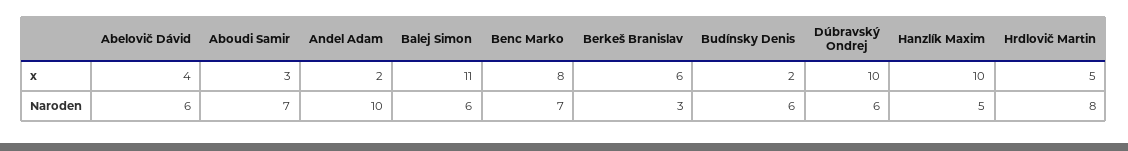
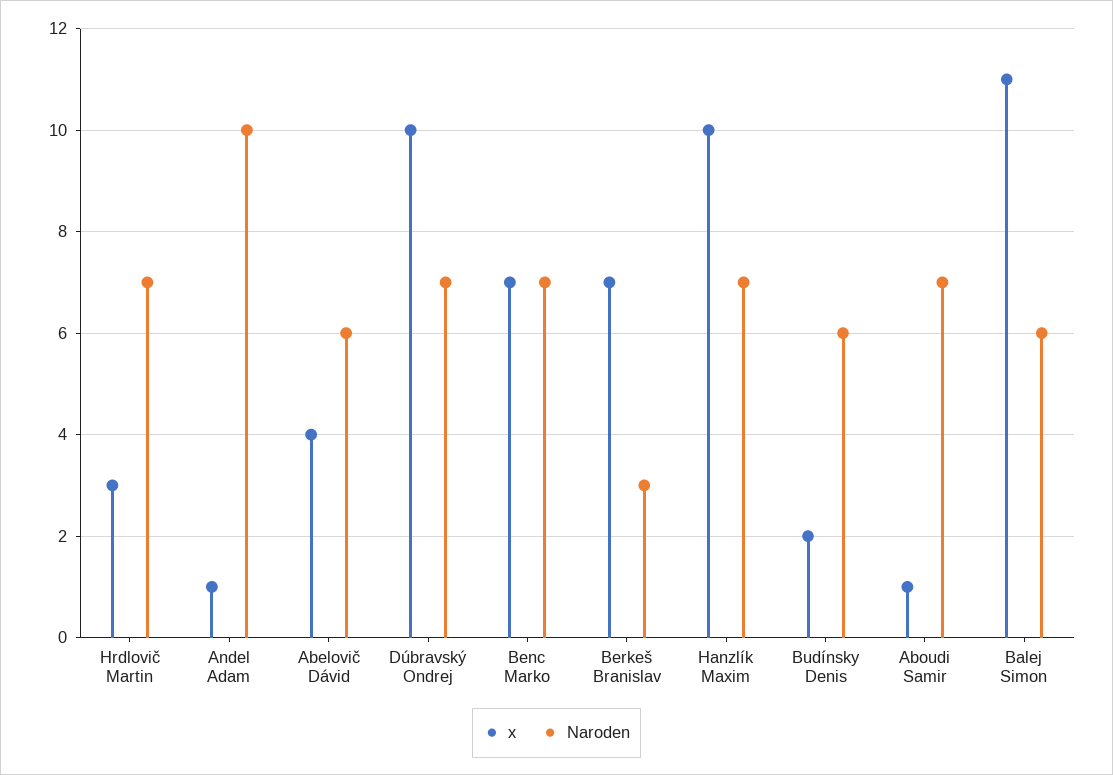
x, Aboudi Samir: 3 -> 1
x, Andel Adam: 2 -> 1
x, Benc Marko: 8 -> 7
x, Berkeš Branislav: 6 -> 7
x, Hrdlovič Martin: 5 -> 3
Naroden, Dúbravský Ondrej: 6 -> 7
Naroden, Hanzlík Maxim: 5 -> 7
Naroden, Hrdlovič Martin: 8 -> 7

